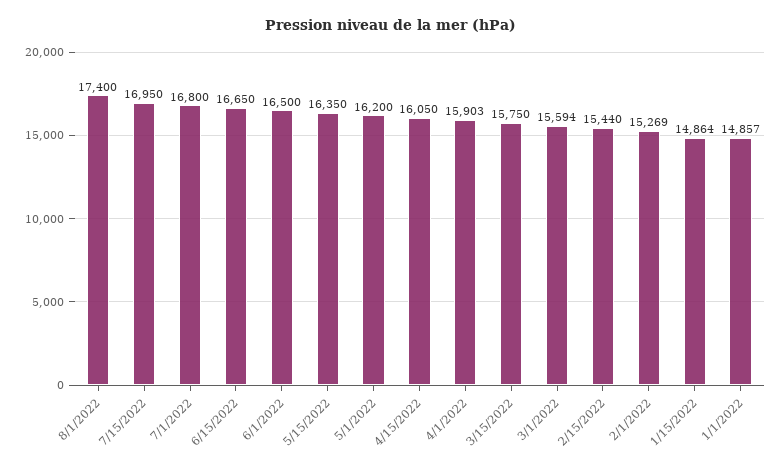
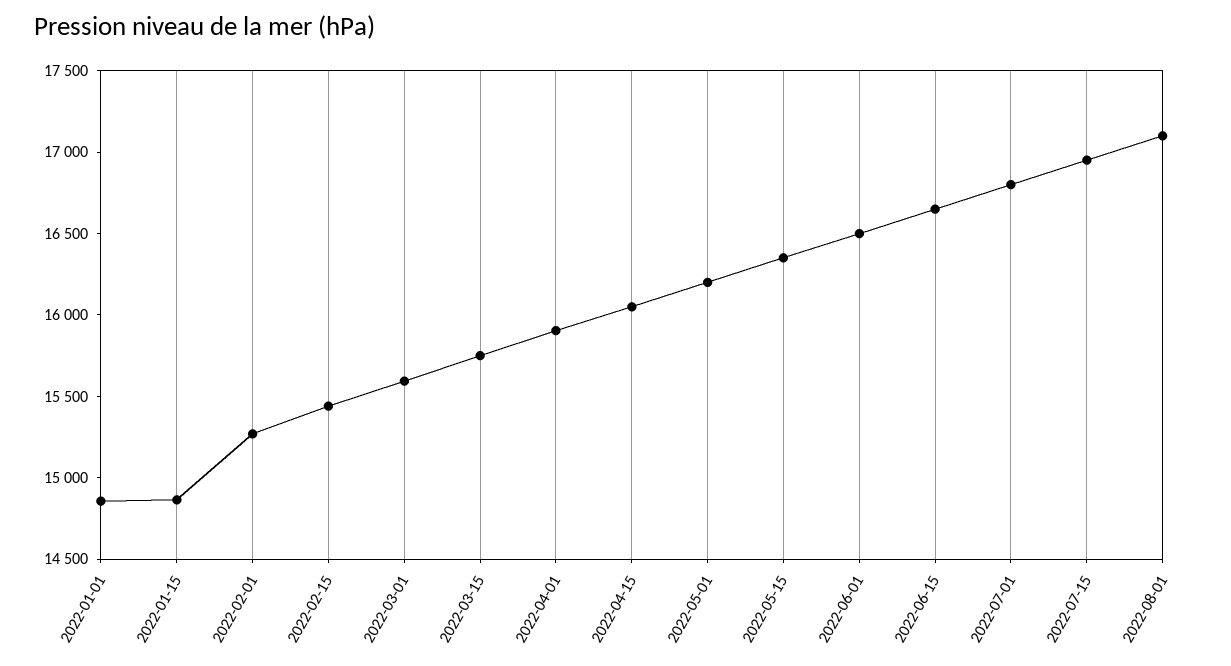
8/1/2022: 17400 -> 17100

